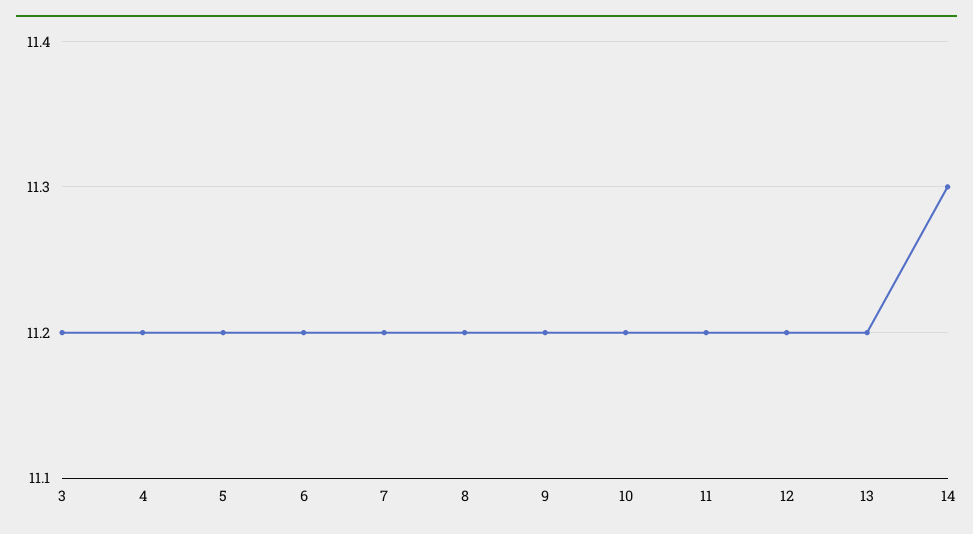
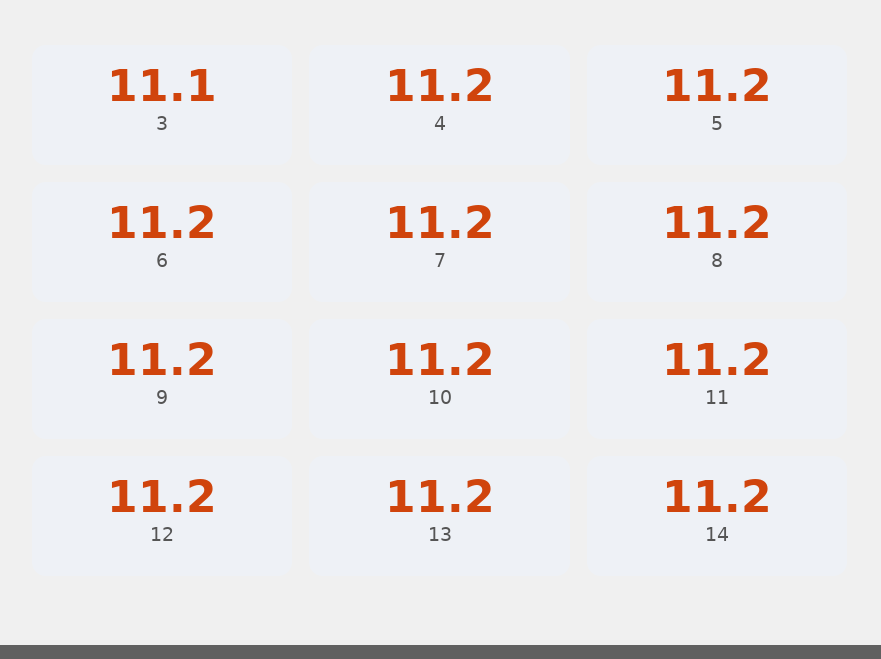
3: 11.2 -> 11.1
14: 11.3 -> 11.2

